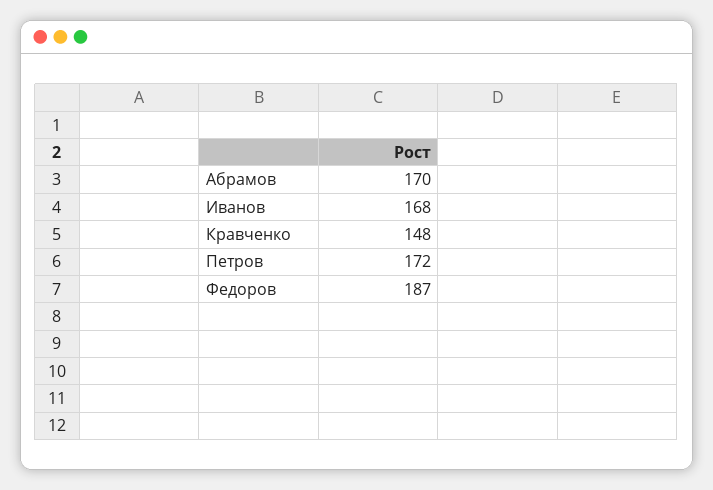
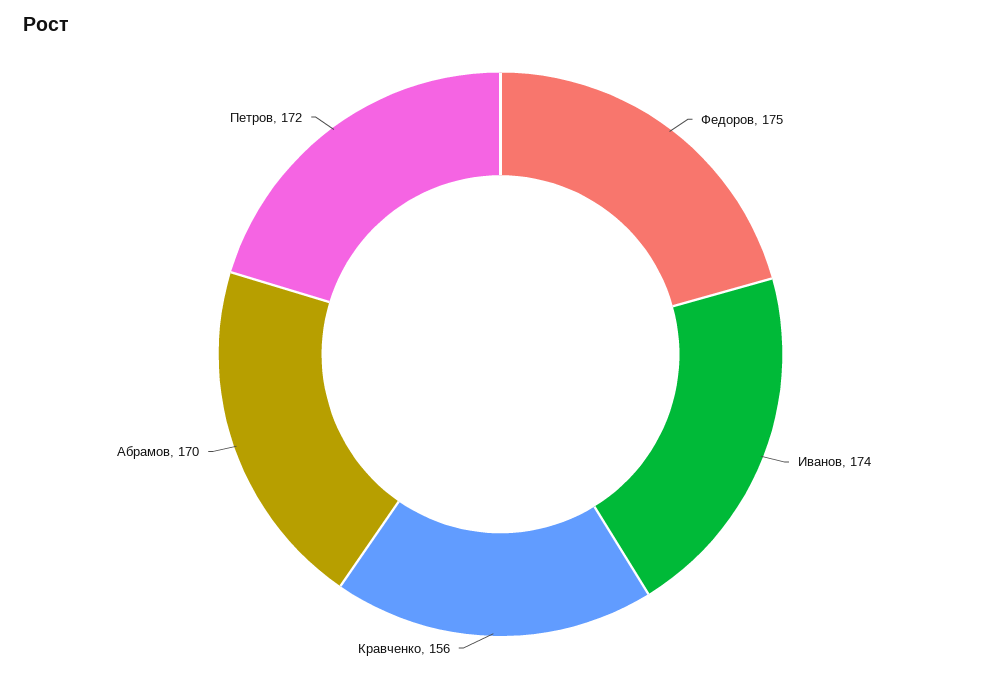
Иванов: 168 -> 174
Кравченко: 148 -> 156
Федоров: 187 -> 175

